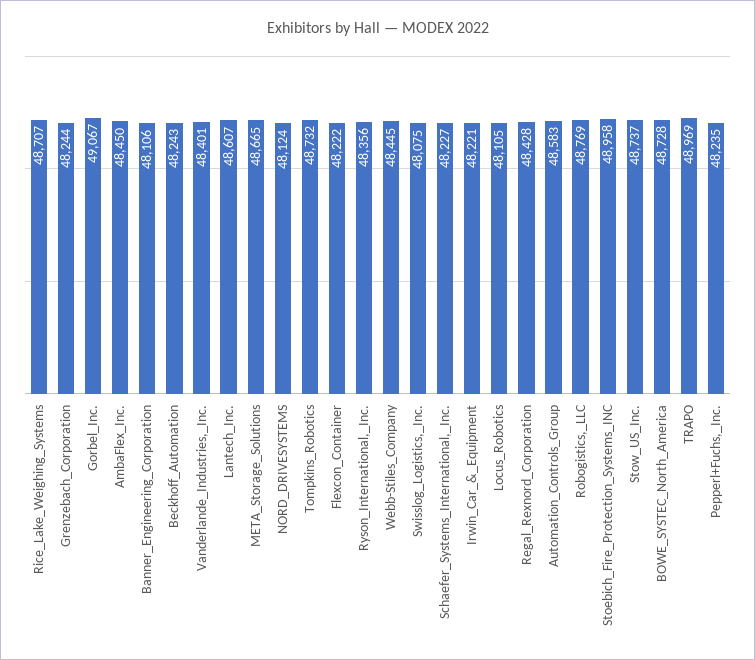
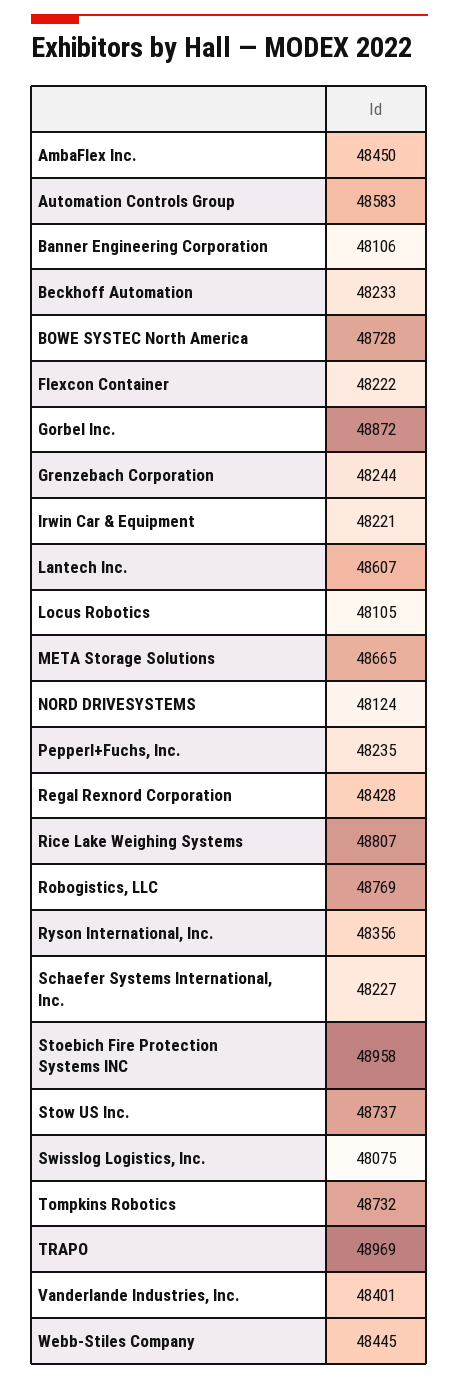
Rice_Lake_Weighing_Systems: 48707 -> 48807
Gorbel_Inc.: 49067 -> 48872
Beckhoff_Automation: 48243 -> 48233

